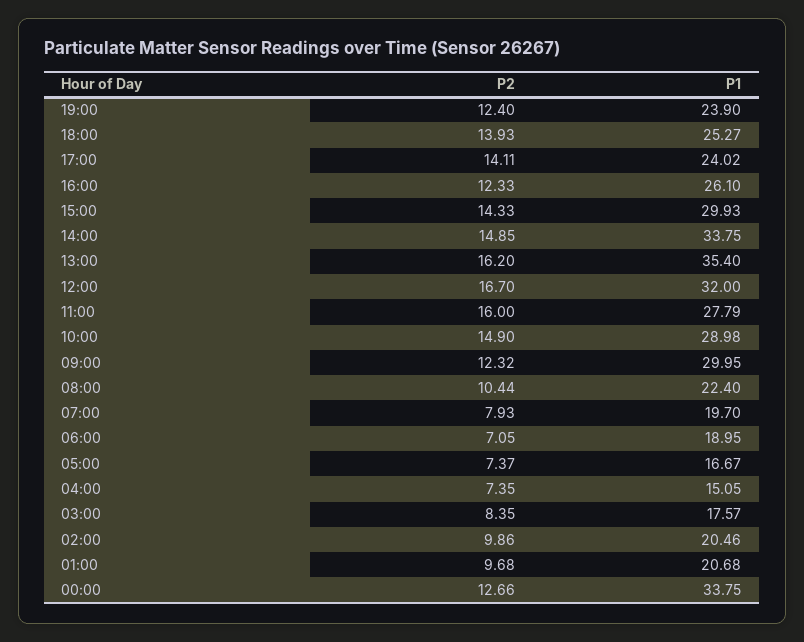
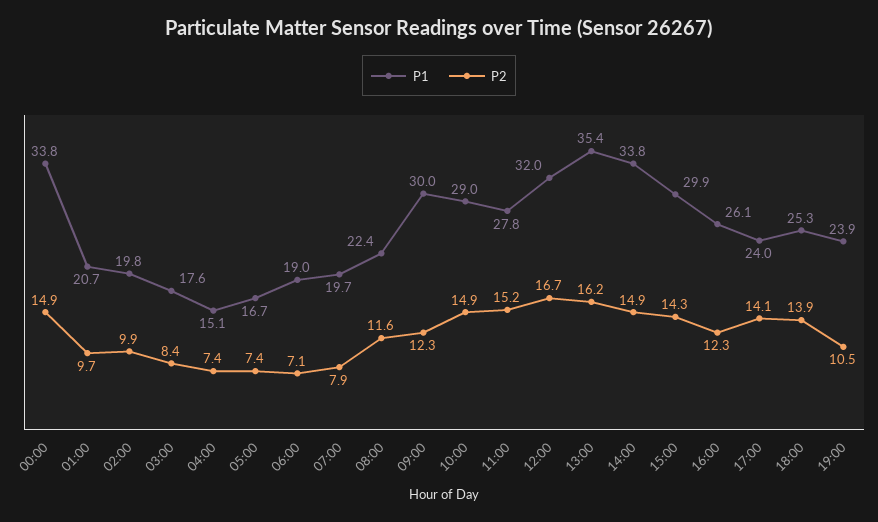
P2, 19:00: 12.4 -> 10.5
P2, 11:00: 16 -> 15.2
P2, 08:00: 10.44 -> 11.6
P1, 02:00: 20.46 -> 19.8
P2, 00:00: 12.66 -> 14.9

